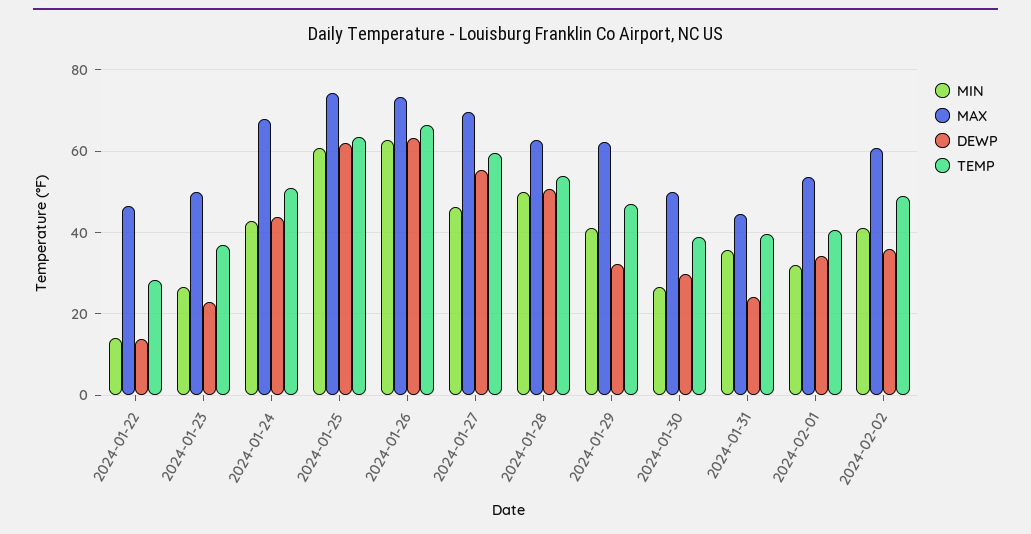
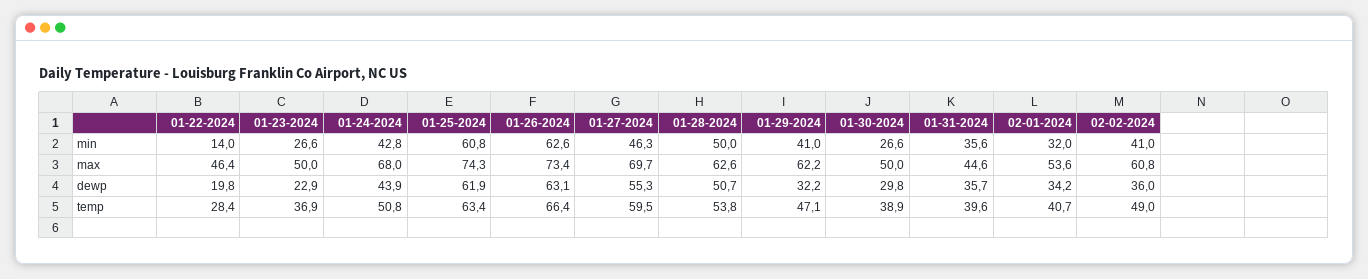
DEWP, 2024-01-22: 14 -> 19.8
DEWP, 2024-01-31: 24 -> 35.7

